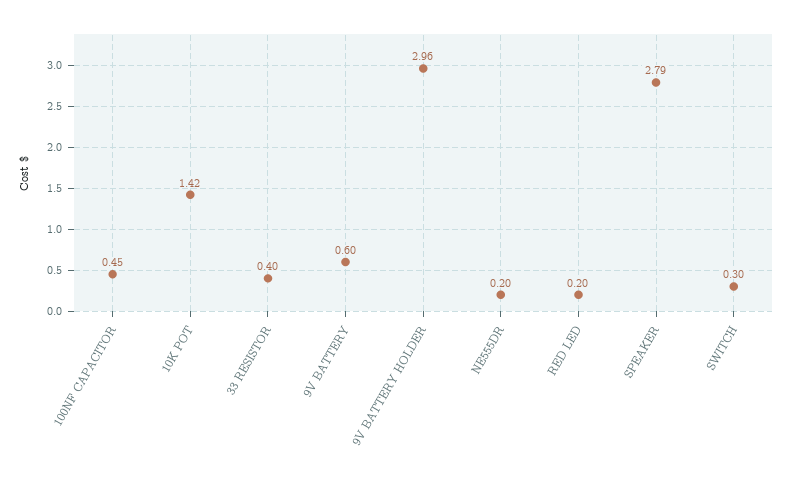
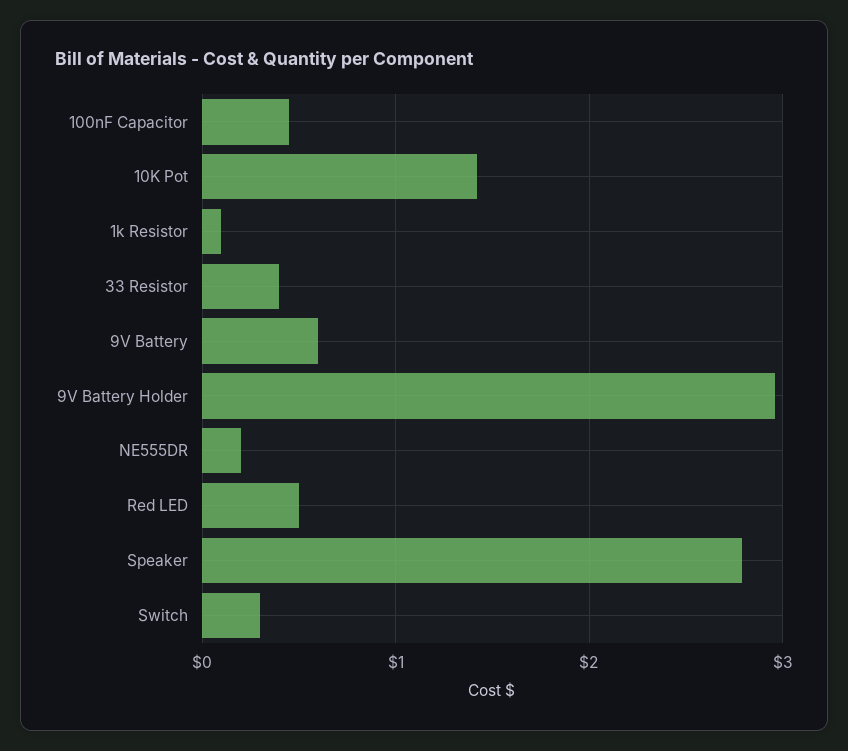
RED LED: 0.2 -> 0.5
1k Resistor: none -> 0.1

